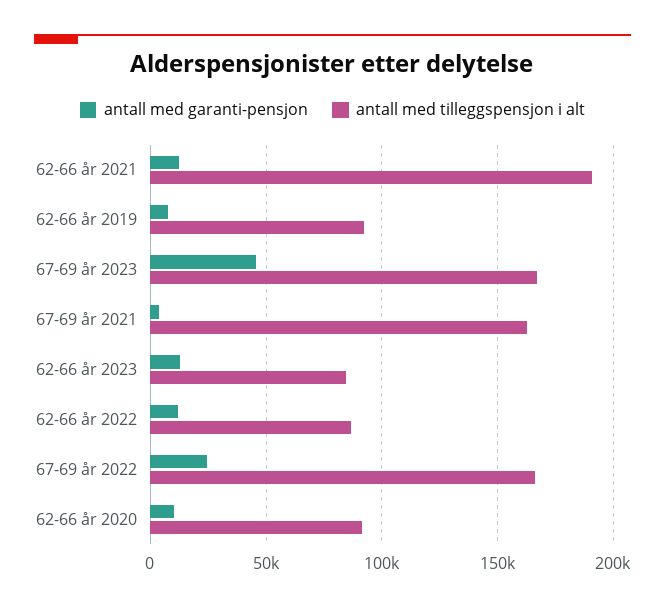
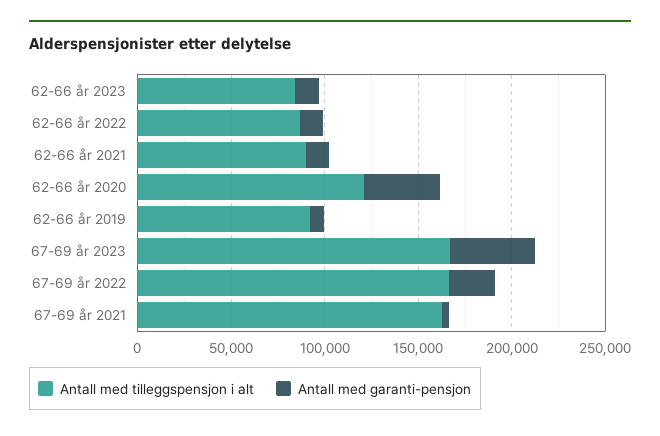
antall med tilleggspensjon i alt, 62-66 år 2021: 190000 -> 90000
antall med garanti-pensjon, 62-66 år 2020: 10000 -> 40000
antall med tilleggspensjon i alt, 62-66 år 2020: 90000 -> 120000

